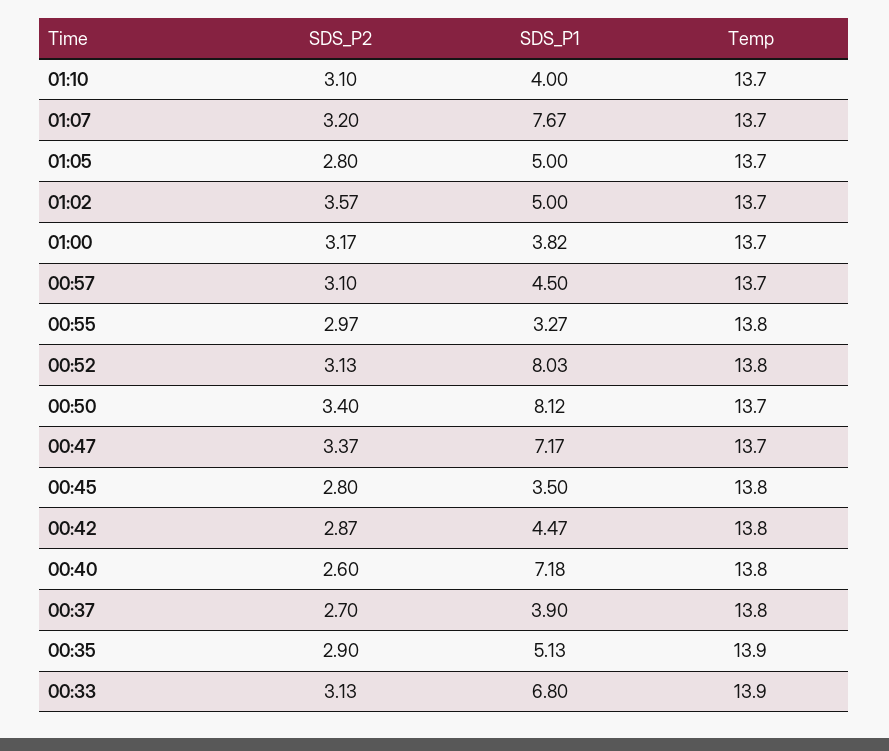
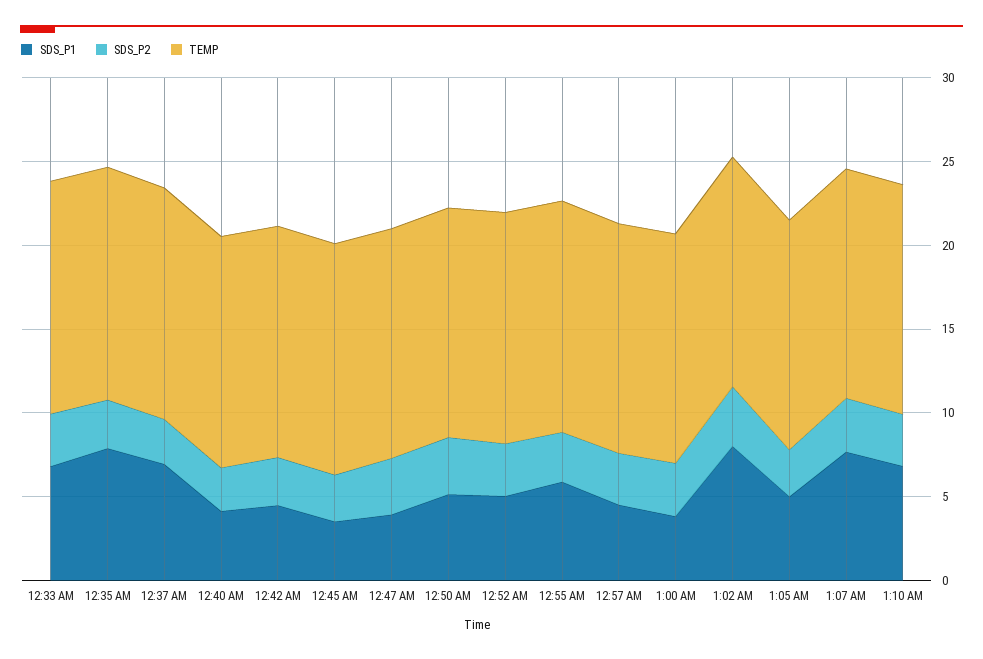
SDS_P1, 01:10: 4 -> 7
SDS_P1, 01:02: 5 -> 8
SDS_P1, 00:55: 3.27 -> 6
SDS_P1, 00:52: 8.03 -> 5
SDS_P1, 00:50: 8.12 -> 5
SDS_P1, 00:47: 7.17 -> 4
SDS_P1, 00:40: 7.18 -> 4
SDS_P1, 00:37: 3.9 -> 7
SDS_P1, 00:35: 5.13 -> 8

